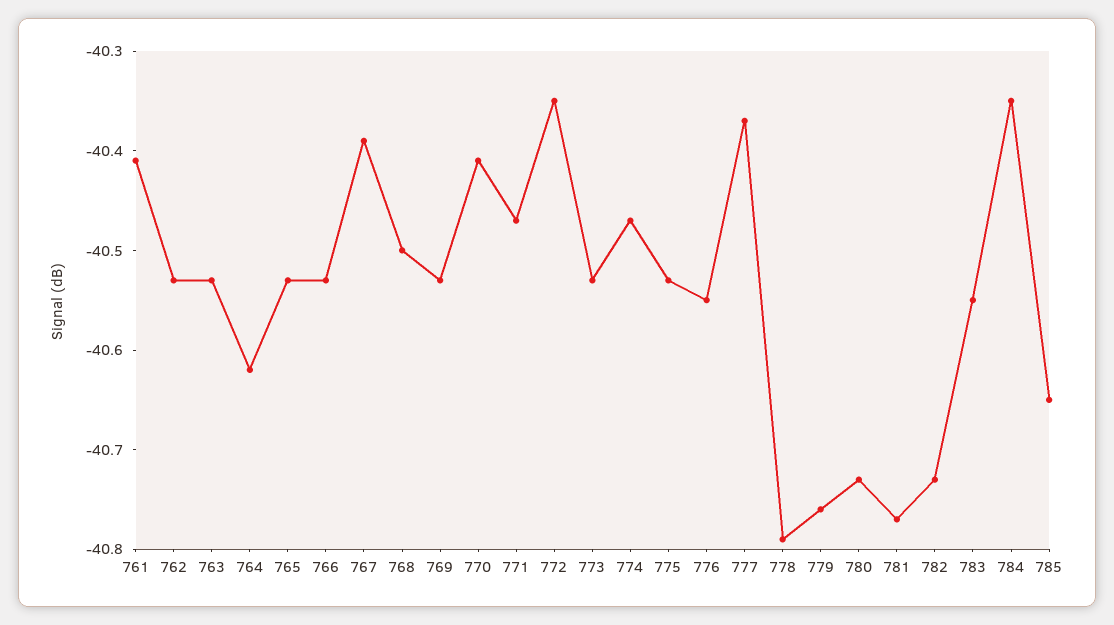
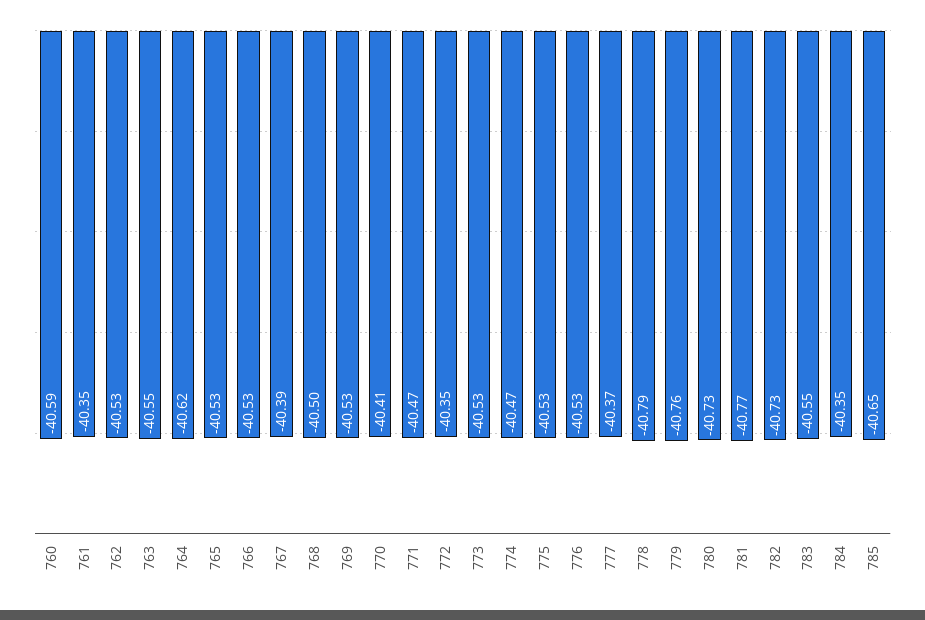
761: -40.41 -> -40.35
763: -40.53 -> -40.55
776: -40.55 -> -40.53
760: none -> -40.59

